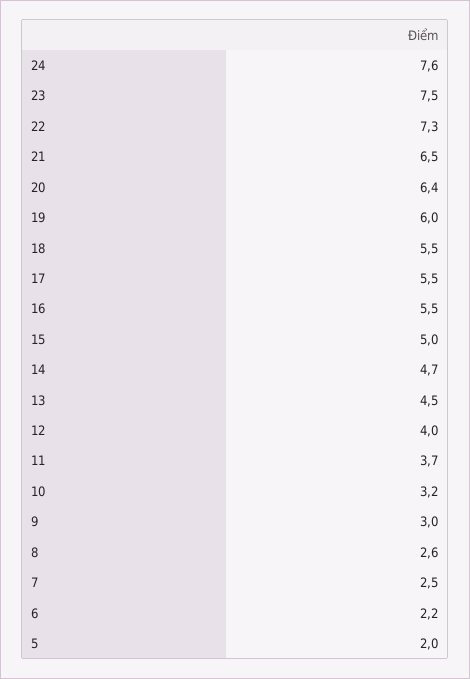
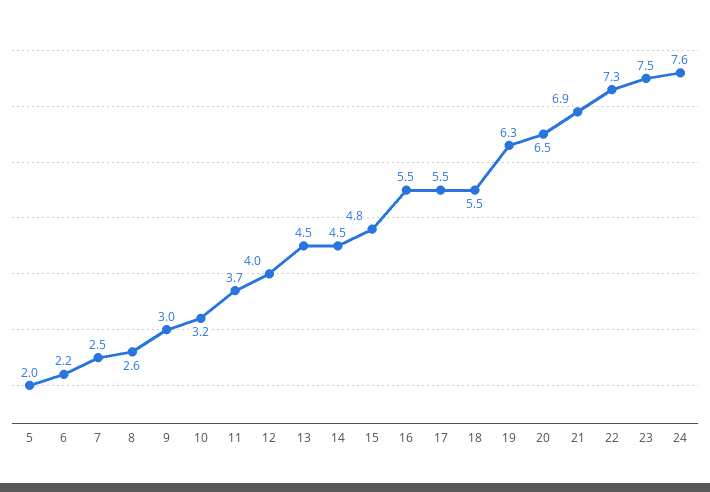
21: 6.5 -> 6.9
20: 6.4 -> 6.5
19: 6 -> 6.3
15: 5 -> 4.8
14: 4.7 -> 4.5

